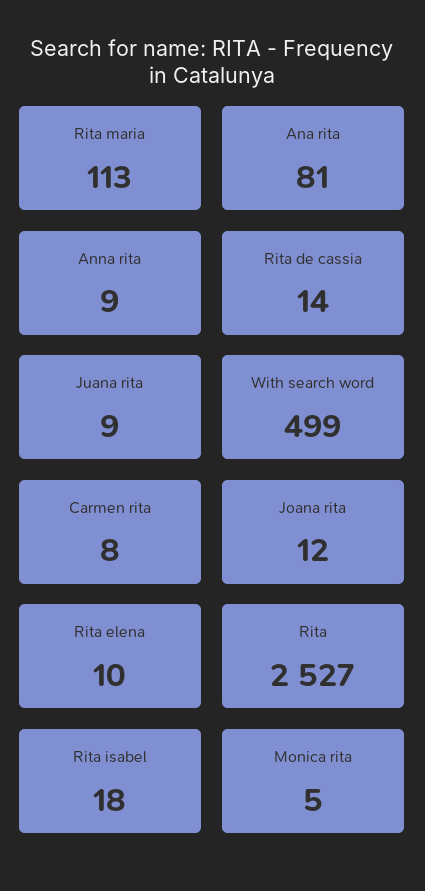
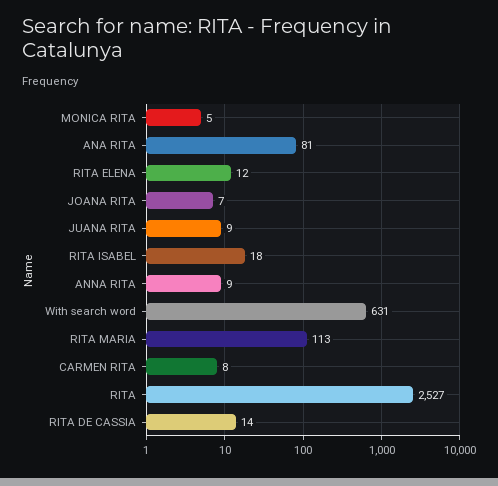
With search word: 499 -> 631
Joana rita: 12 -> 7
Rita elena: 10 -> 12

